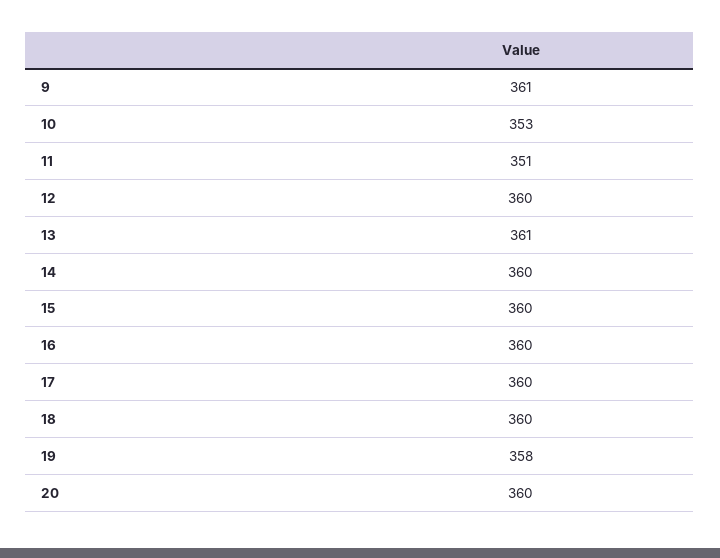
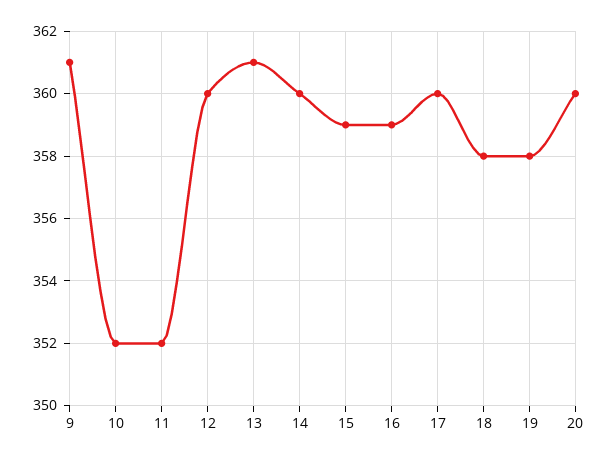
10: 353 -> 352
11: 351 -> 352
15: 360 -> 359
16: 360 -> 359
18: 360 -> 358

